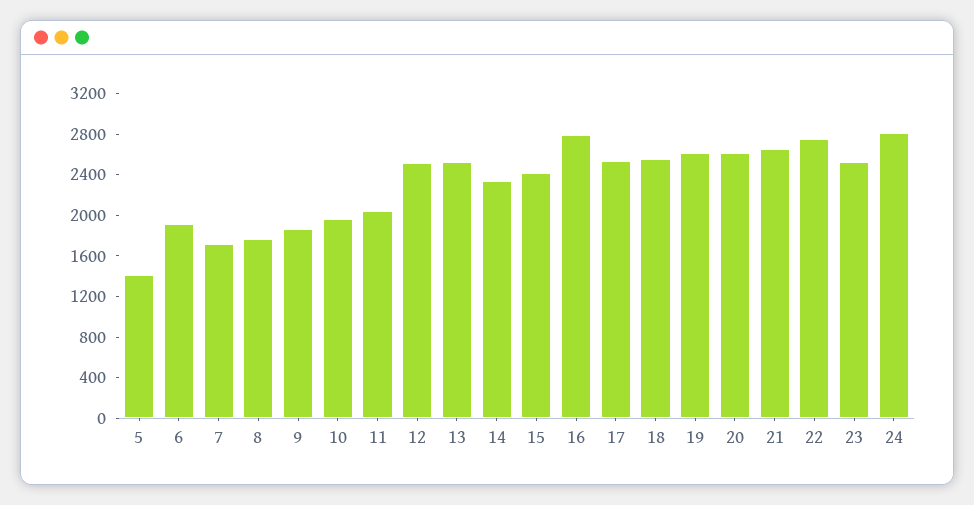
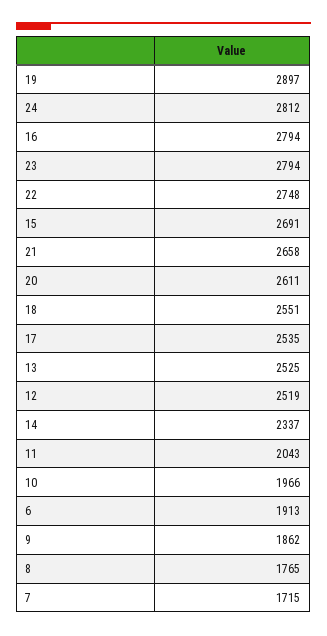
5: 1400 -> none
15: 2400 -> 2691
19: 2600 -> 2897
23: 2500 -> 2794

